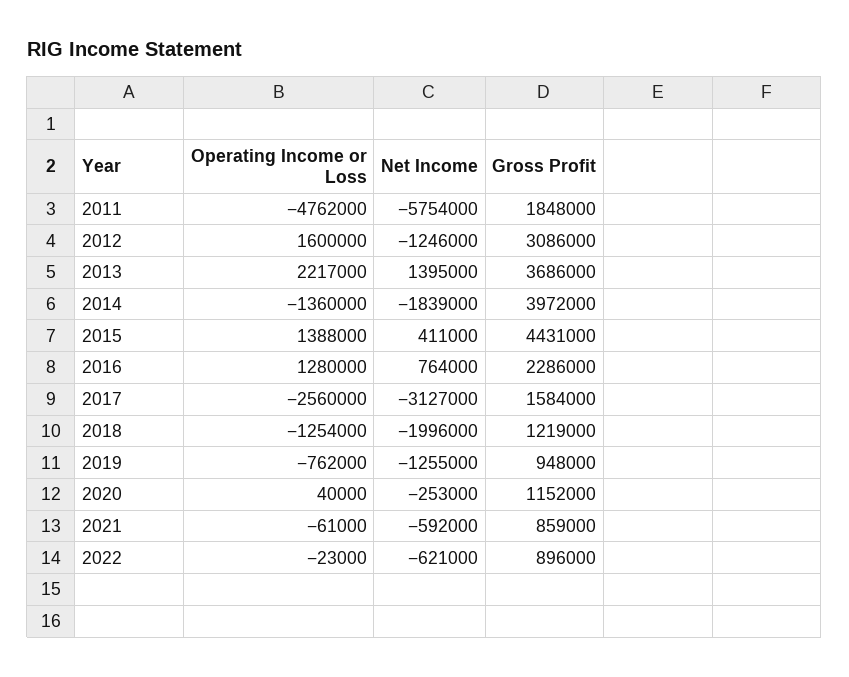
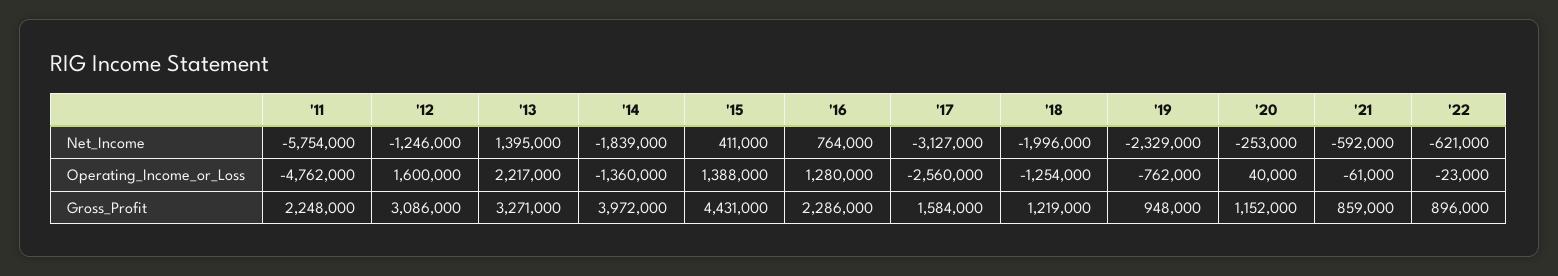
Gross Profit, 2011: 1848000 -> 2248000
Gross Profit, 2013: 3686000 -> 3271000
Net Income, 2019: -1255000 -> -2329000

